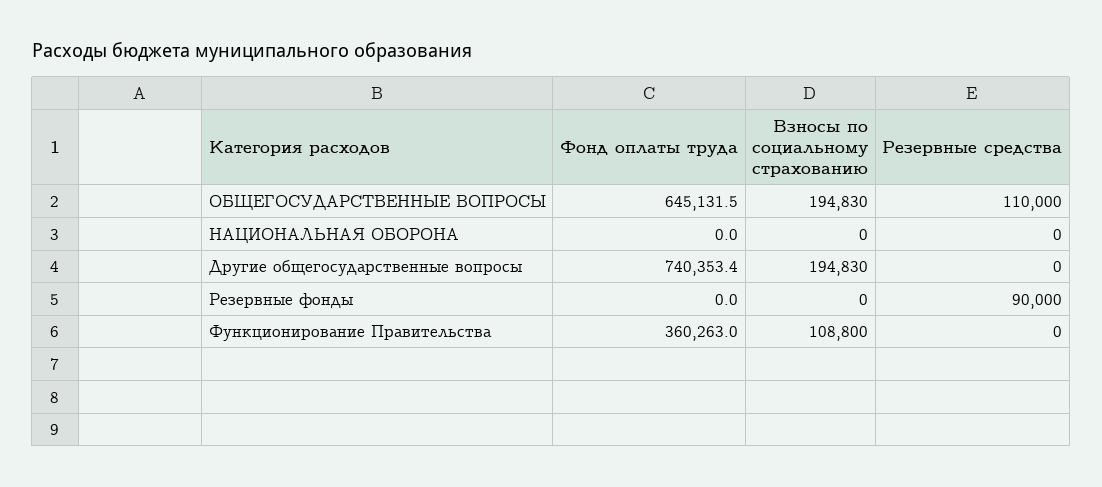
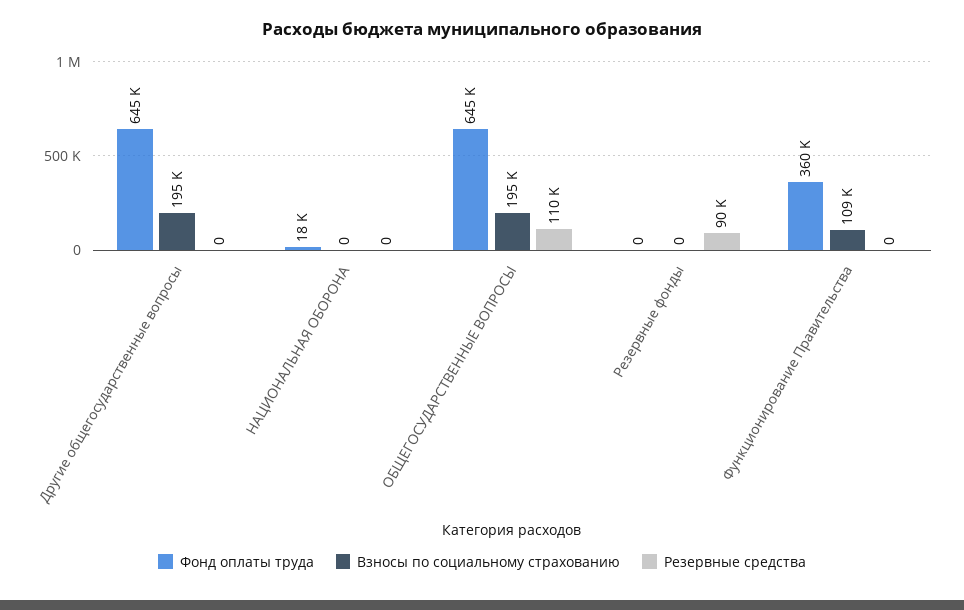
Фонд оплаты труда, НАЦИОНАЛЬНАЯ ОБОРОНА: 0 -> 18000
Фонд оплаты труда, Другие общегосударственные вопросы: 740353.4 -> 645000

